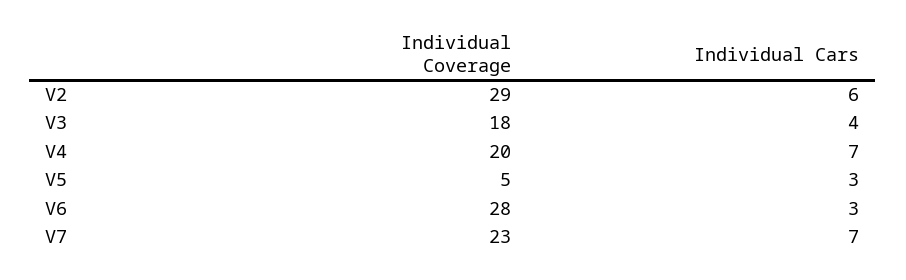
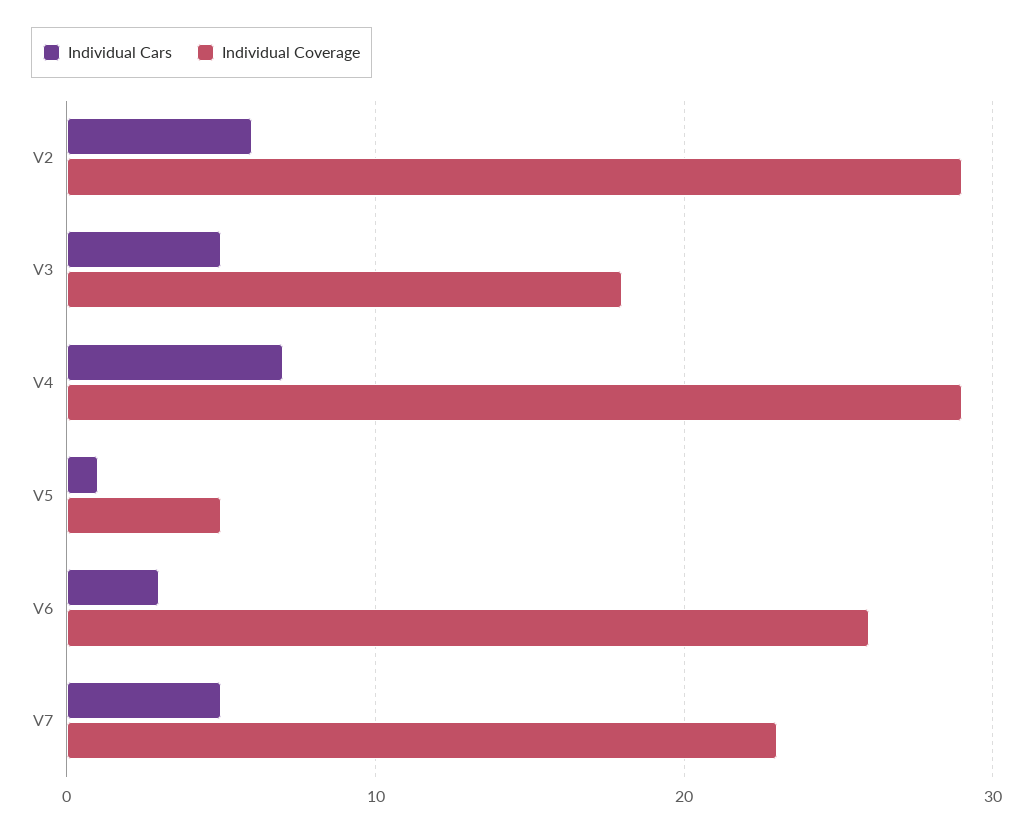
Individual Cars, V3: 4 -> 5
Individual Coverage, V4: 20 -> 29
Individual Cars, V5: 3 -> 1
Individual Coverage, V6: 28 -> 26
Individual Cars, V7: 7 -> 5

